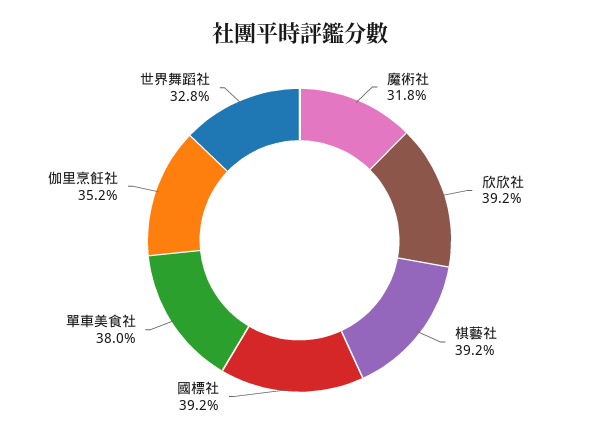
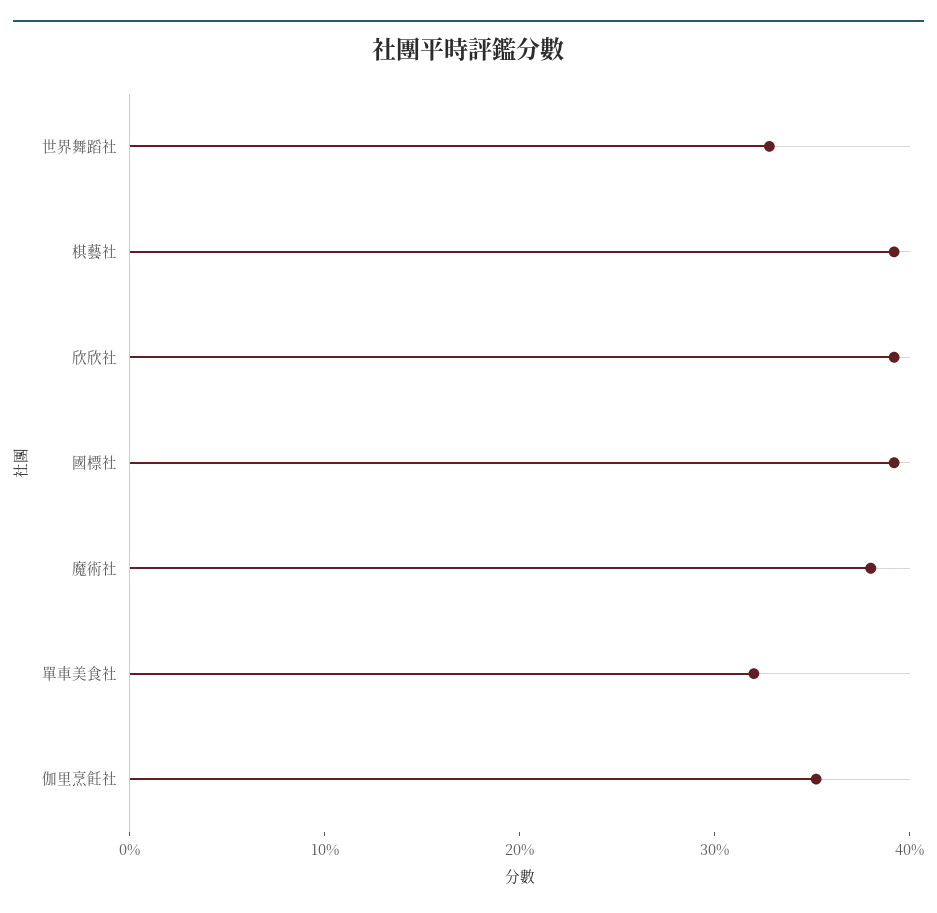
魔術社: 31.8 -> 38
單車美食社: 38 -> 32

